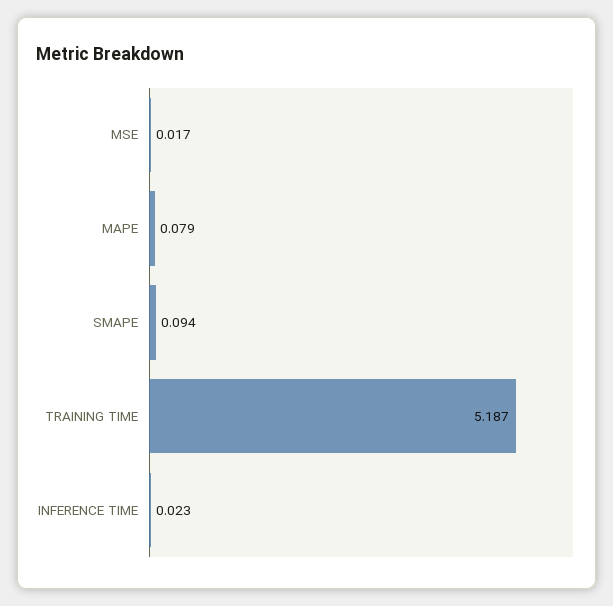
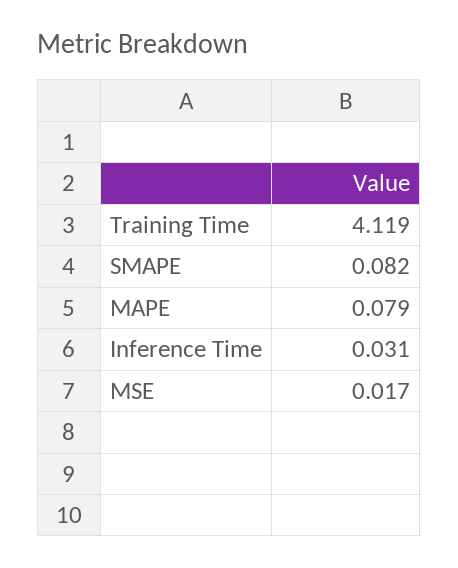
SMAPE: 0.094 -> 0.082
TRAINING TIME: 5.187 -> 4.119
INFERENCE TIME: 0.023 -> 0.031

